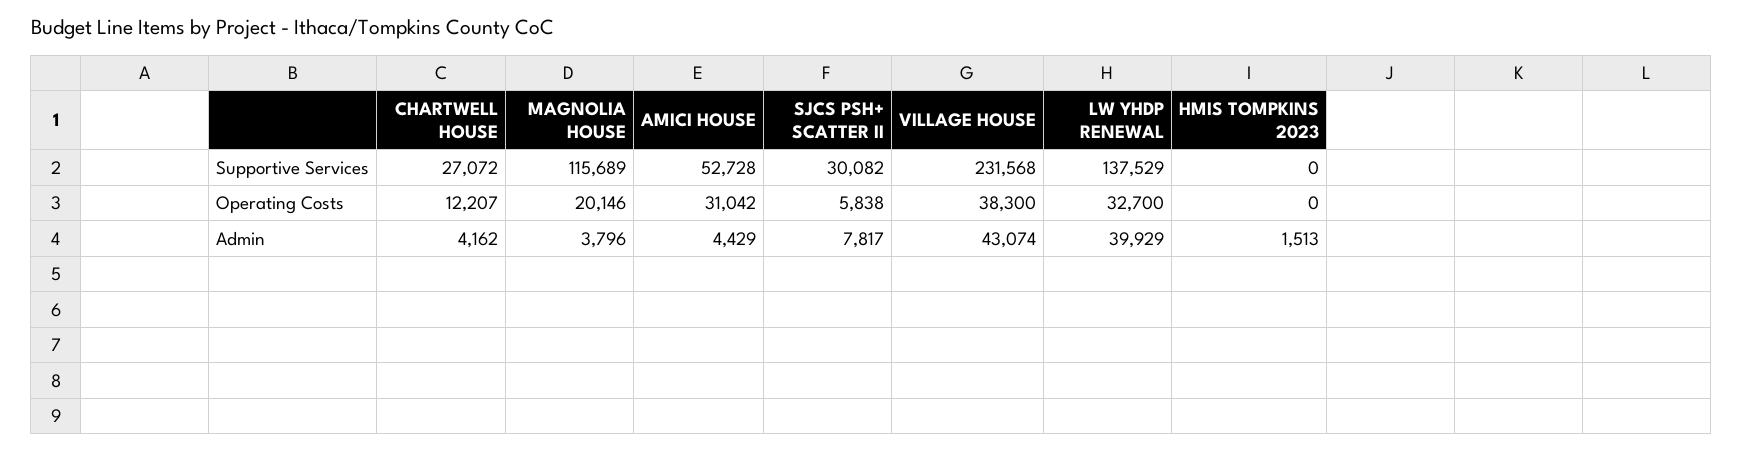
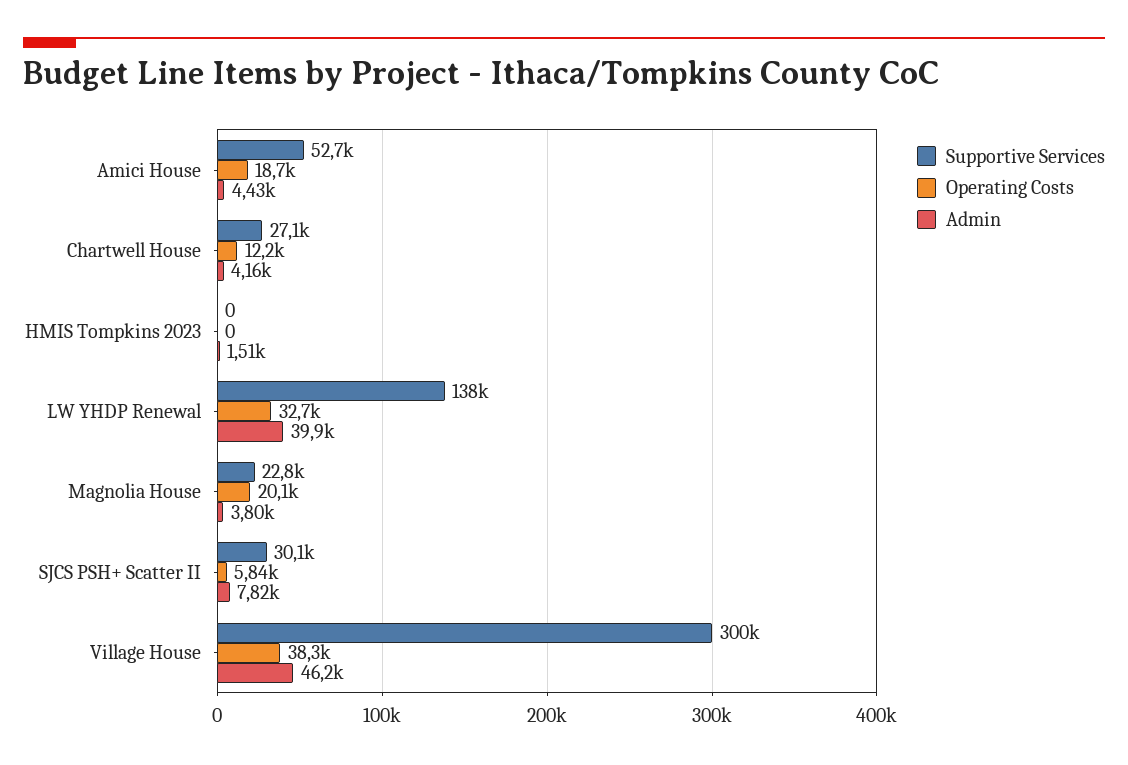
Supportive Services, MAGNOLIA HOUSE: 115689 -> 22800
Supportive Services, VILLAGE HOUSE: 231568 -> 300000
Operating Costs, AMICI HOUSE: 31042 -> 18700
Admin, VILLAGE HOUSE: 43074 -> 46200

